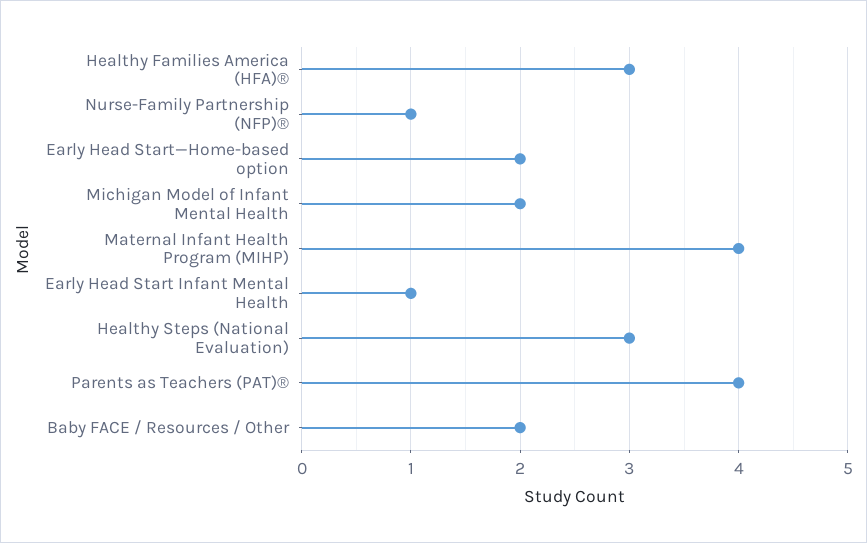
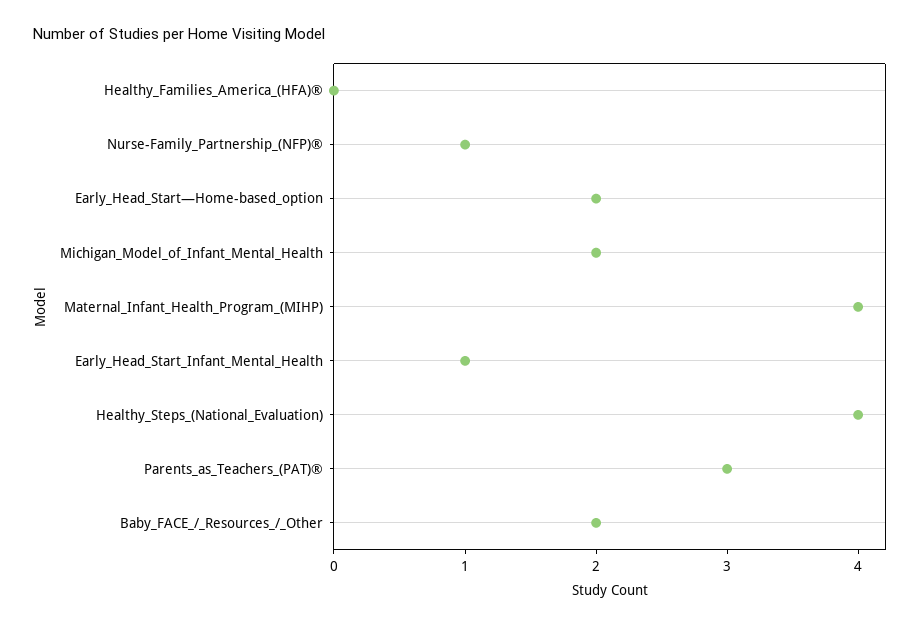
Healthy Families America (HFA)®: 3 -> 0
Healthy Steps (National Evaluation): 3 -> 4
Parents as Teachers (PAT)®: 4 -> 3

